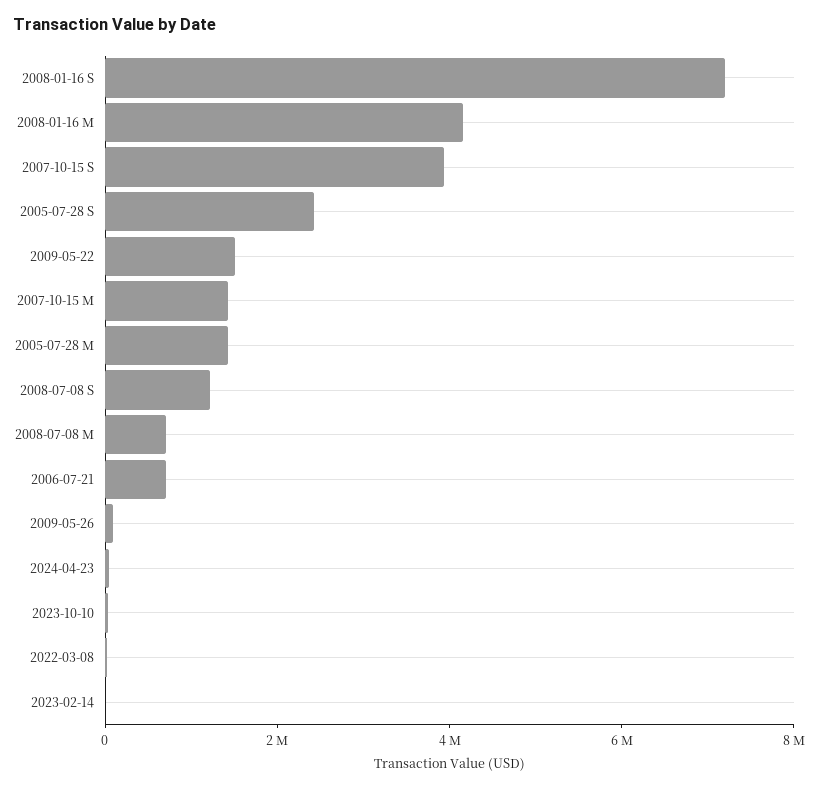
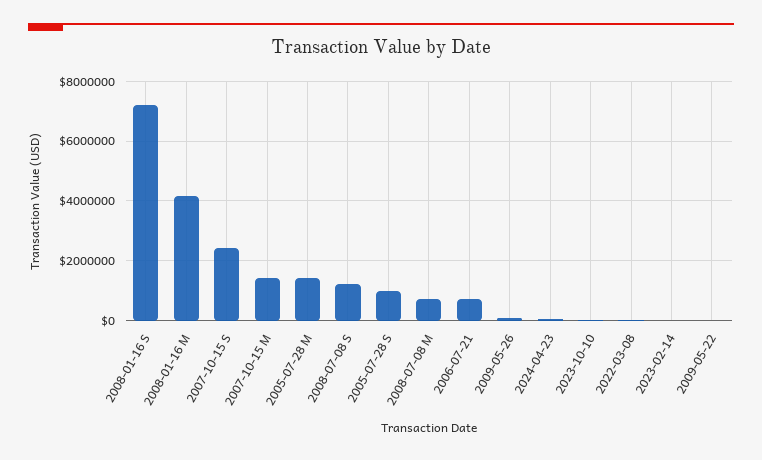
2007-10-15 S: 4000000 -> 2500000
2005-07-28 S: 2500000 -> 1000000
2009-05-22: 1500000 -> 0

